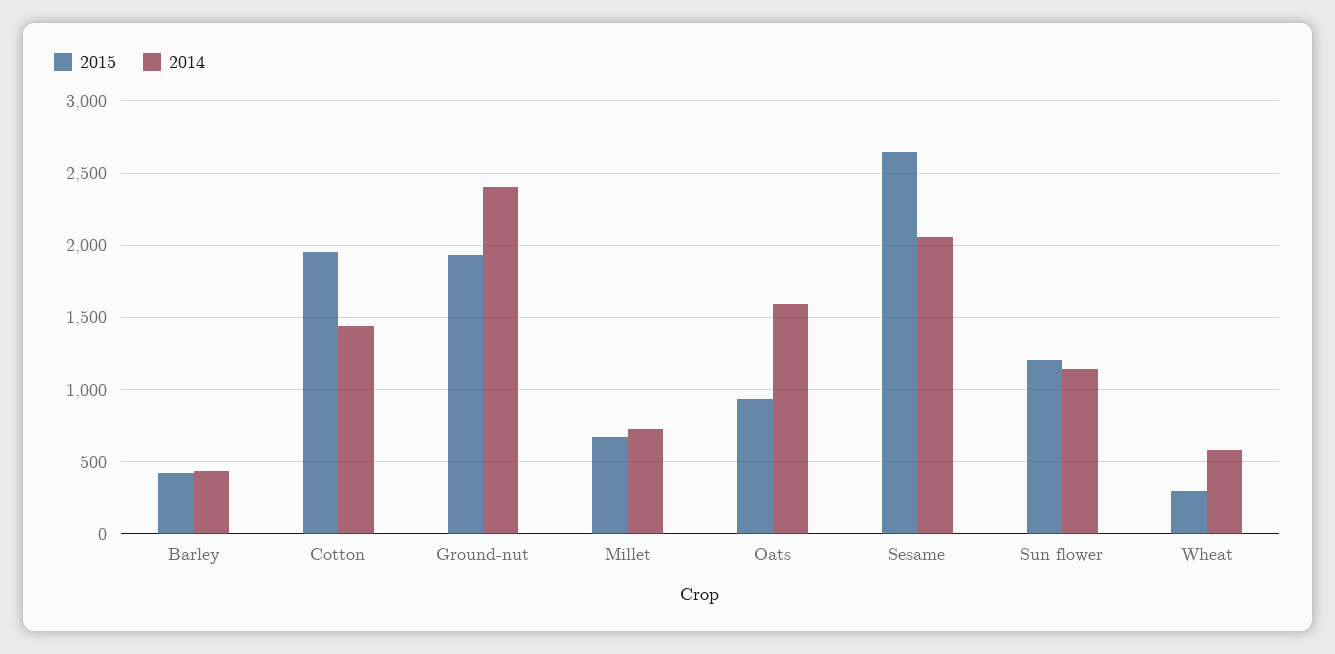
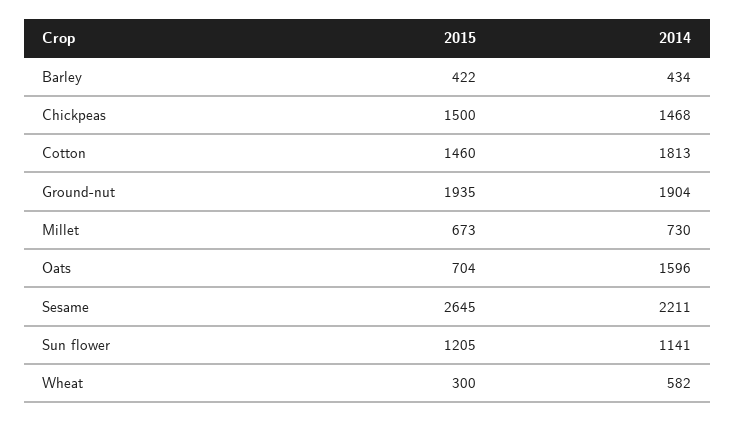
2015, Cotton: 1950 -> 1460
2014, Cotton: 1450 -> 1813
2014, Ground-nut: 2400 -> 1904
2015, Oats: 950 -> 704
2014, Sesame: 2050 -> 2211
2015, Chickpeas: none -> 1500
2014, Chickpeas: none -> 1468

